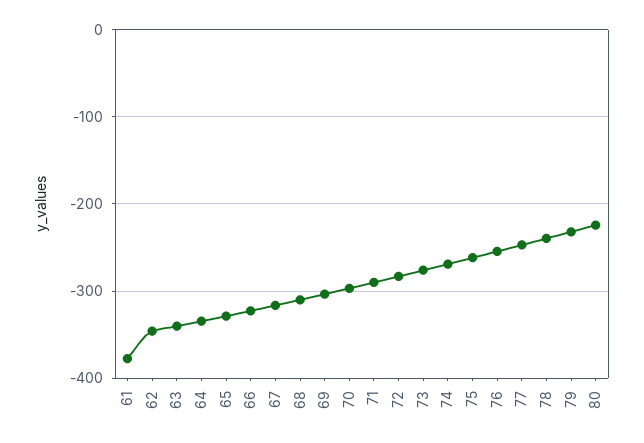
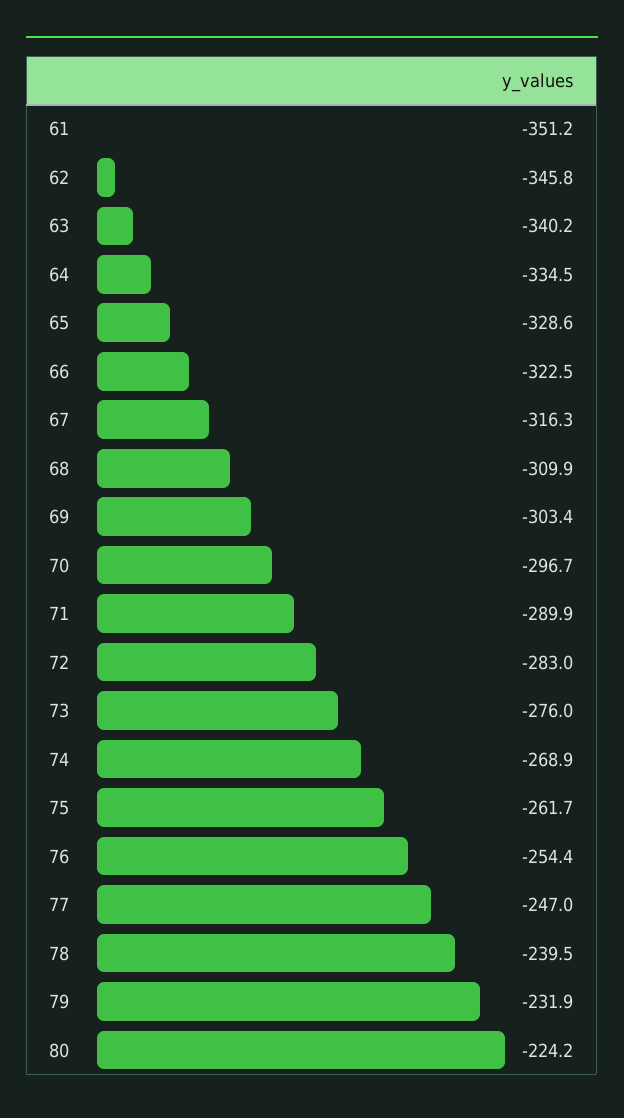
61: -380 -> -351.2

